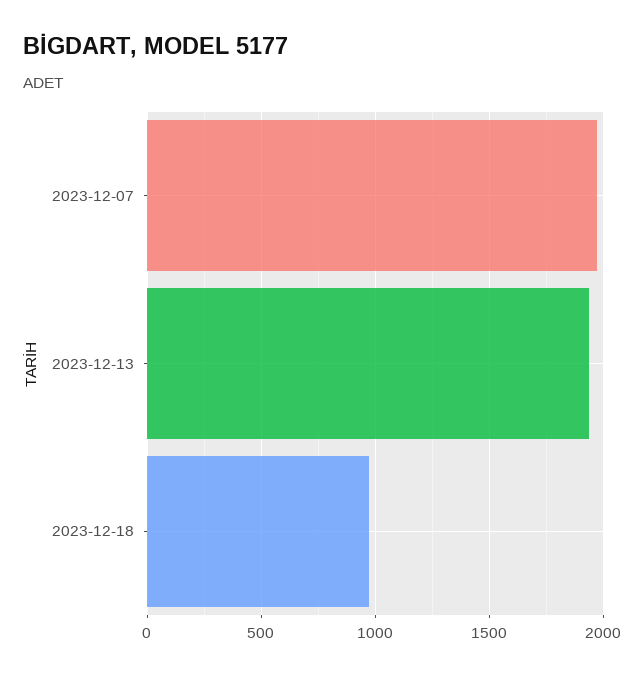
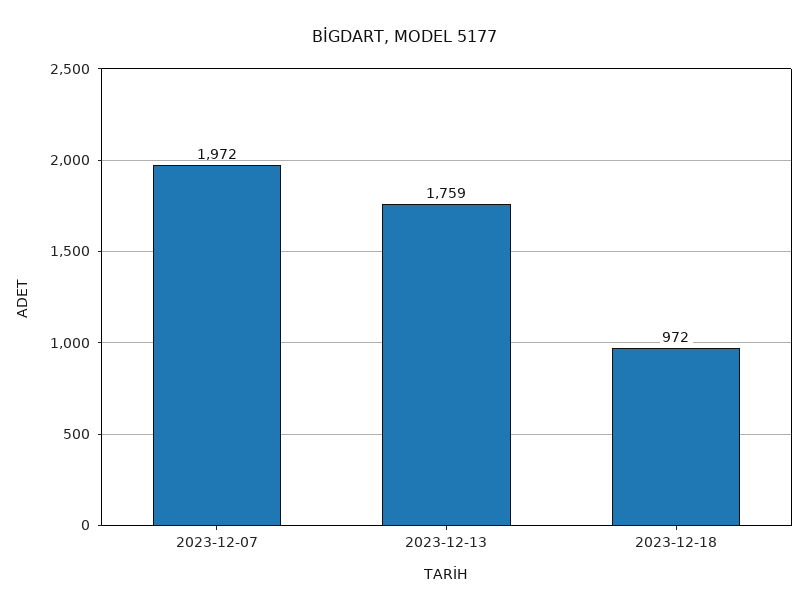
2023-12-13: 1950 -> 1759

